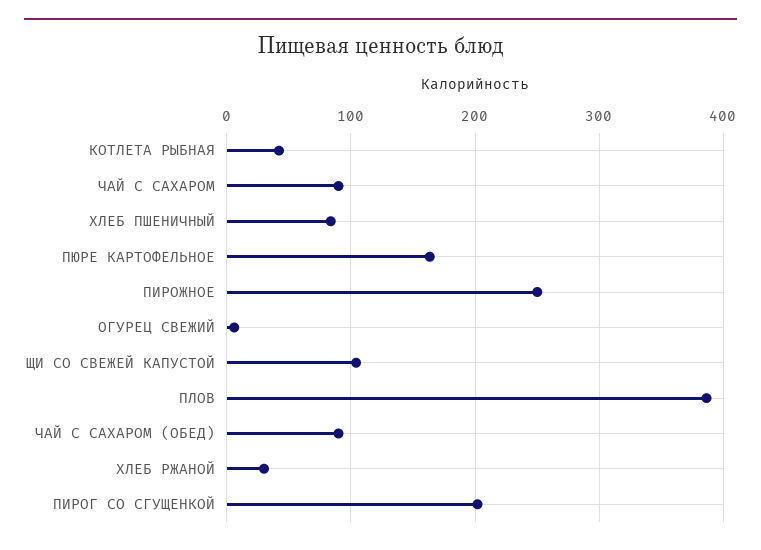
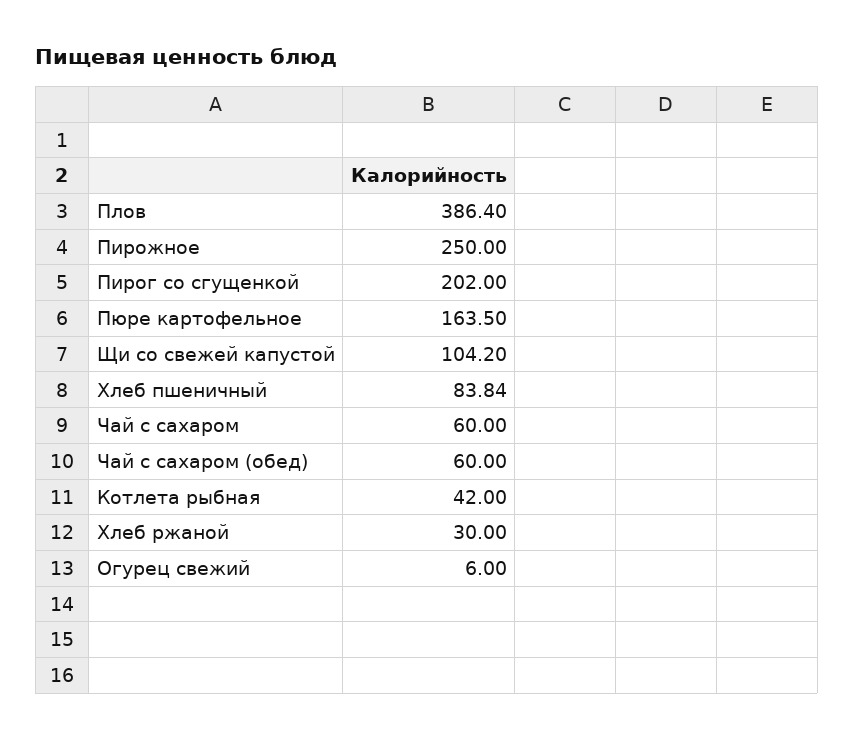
ЧАЙ С САХАРОМ: 90 -> 60
ЧАЙ С САХАРОМ (ОБЕД): 90 -> 60

